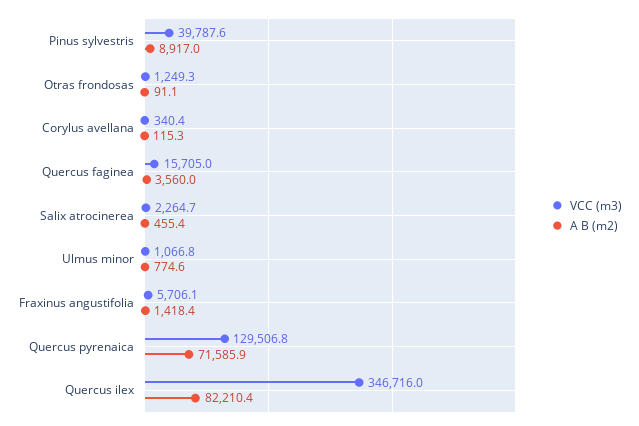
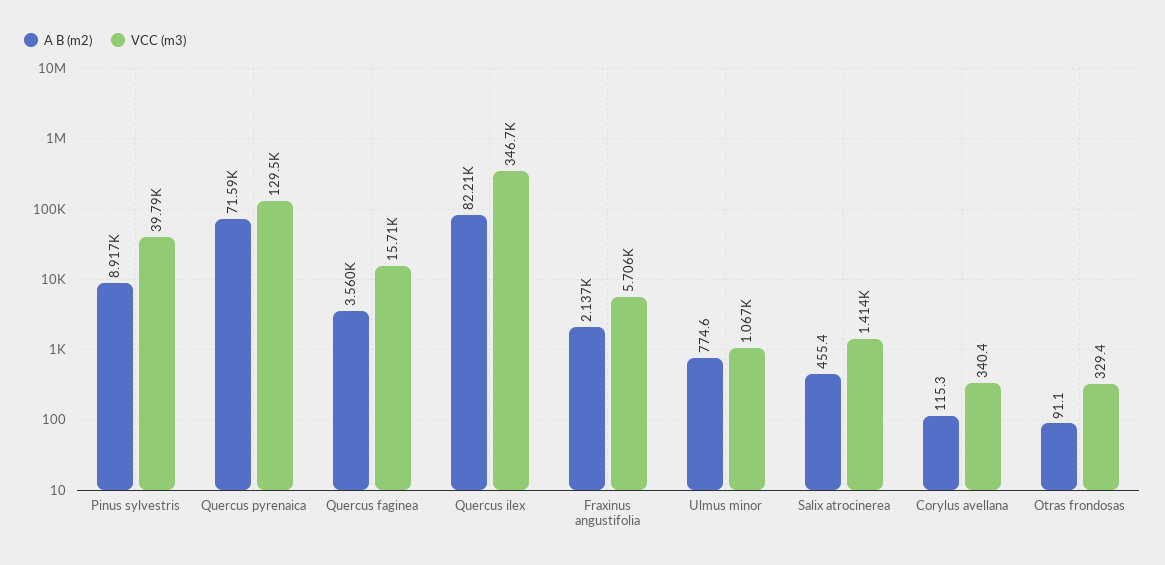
VCC (m3), Otras frondosas: 1249.3 -> 329.4
VCC (m3), Salix atrocinerea: 2264.7 -> 1414
A B (m2), Fraxinus angustifolia: 1418.4 -> 2137

